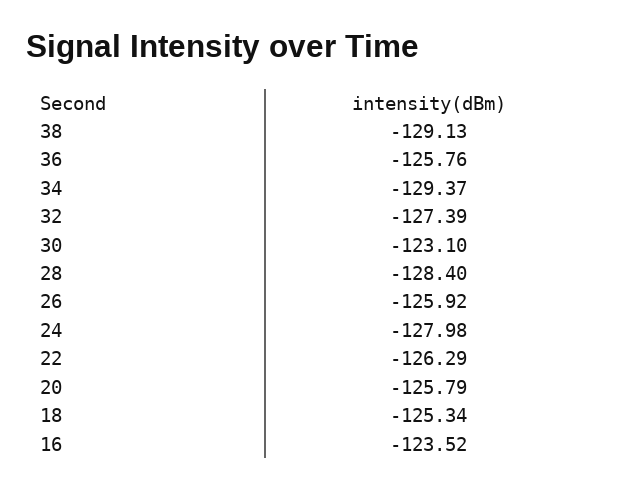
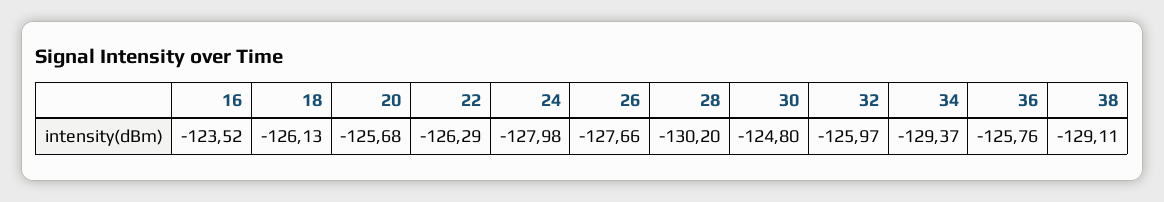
38: -129.13 -> -129.11
32: -127.39 -> -125.97
30: -123.1 -> -124.8
28: -128.4 -> -130.2
26: -125.92 -> -127.66
20: -125.79 -> -125.68
18: -125.34 -> -126.13

